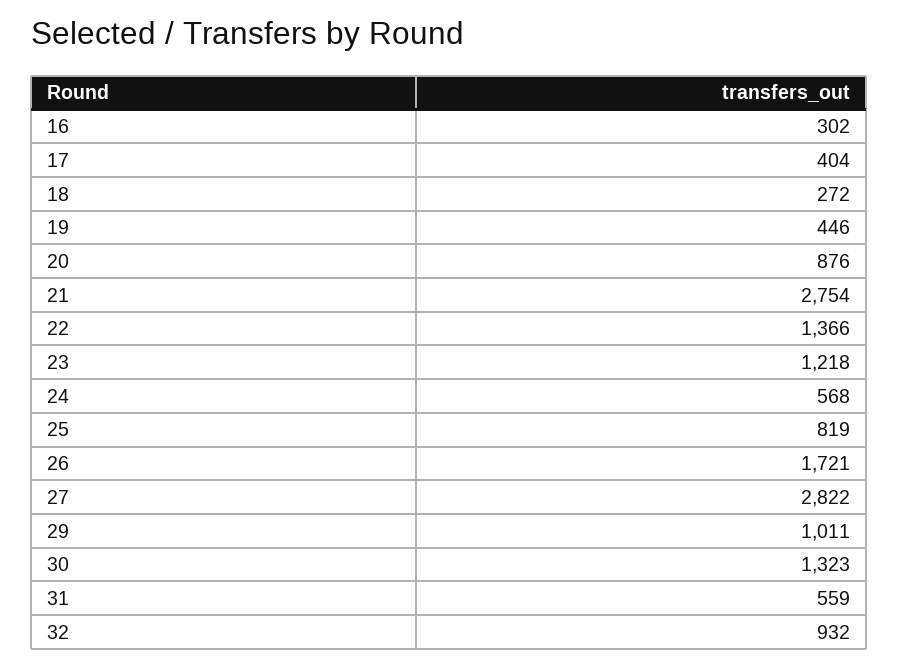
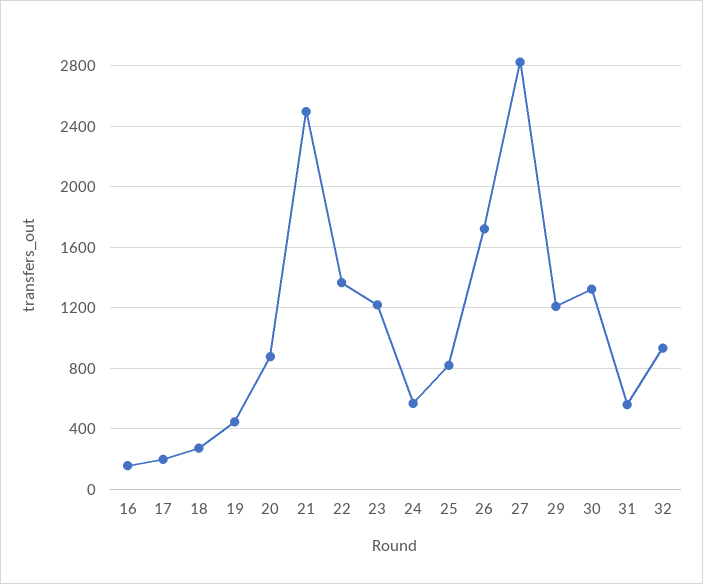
16: 302 -> 150
17: 404 -> 200
21: 2754 -> 2500
29: 1011 -> 1200

